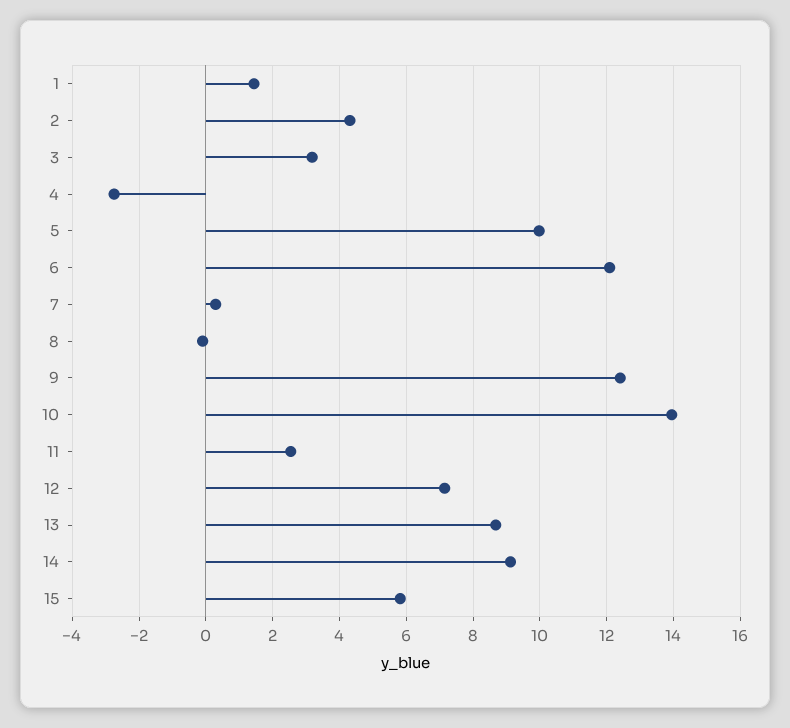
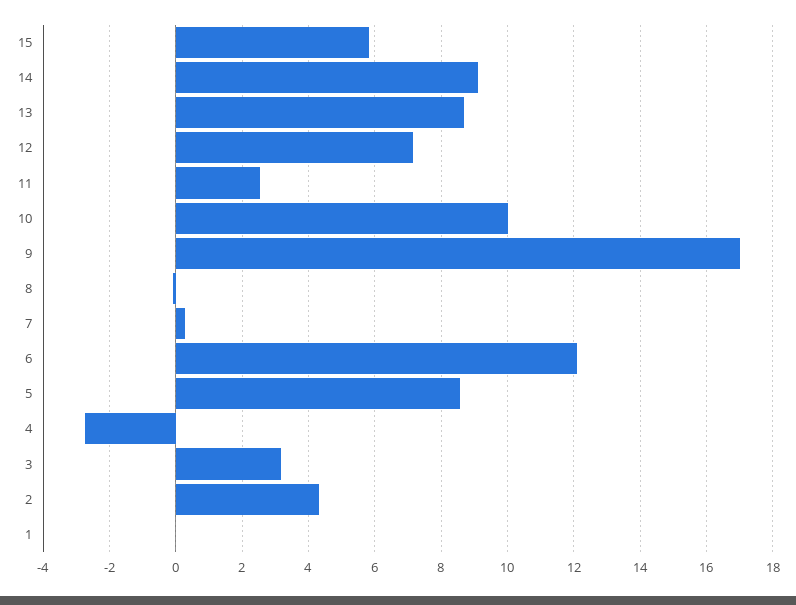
1: 1.4 -> 0
5: 10 -> 8.6
9: 12.4 -> 17
10: 14 -> 10

